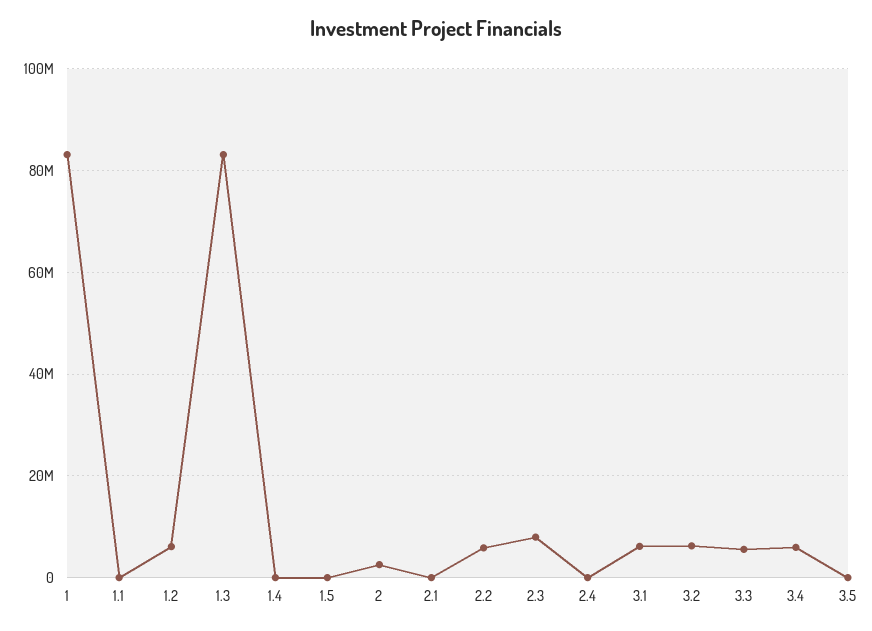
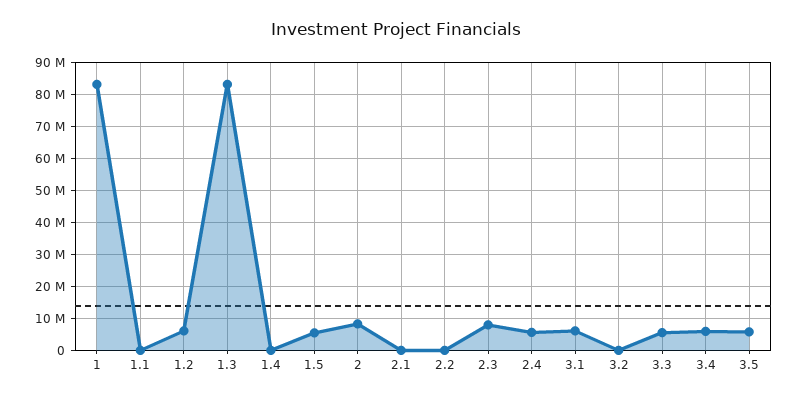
1.5: 0 -> 6000000
2: 2000000 -> 8000000
2.2: 6000000 -> 0
2.4: 0 -> 6000000
3.2: 6000000 -> 0
3.5: 0 -> 6000000

